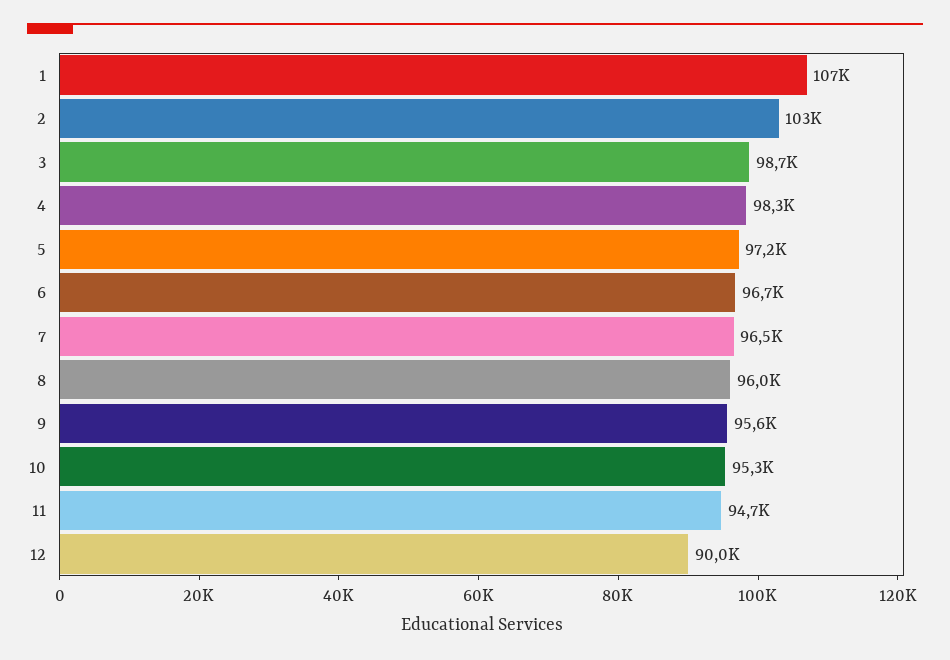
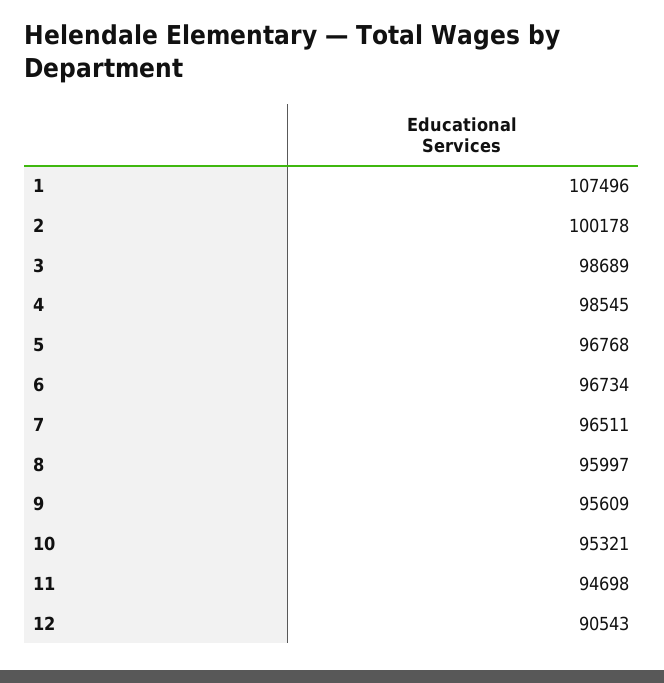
2: 103000 -> 100178
4: 98300 -> 98545
5: 97200 -> 96768
12: 90000 -> 90543

